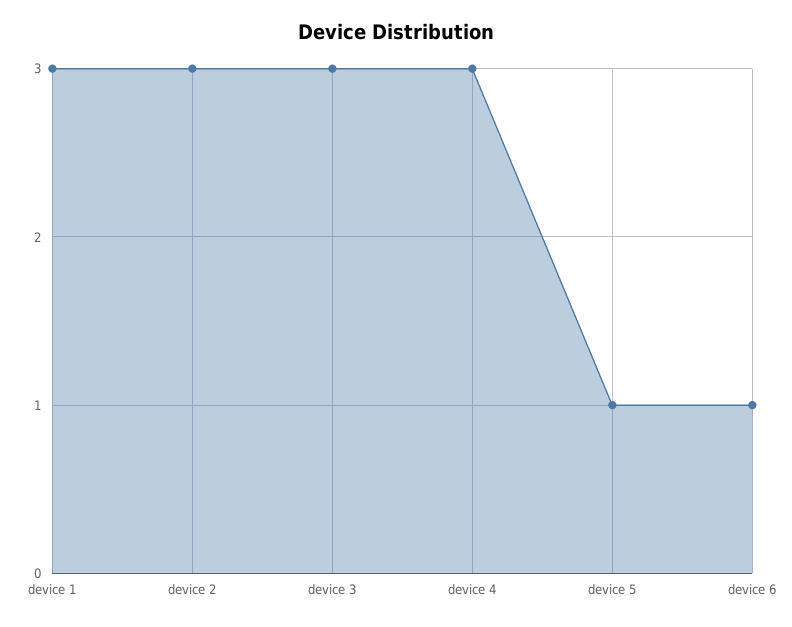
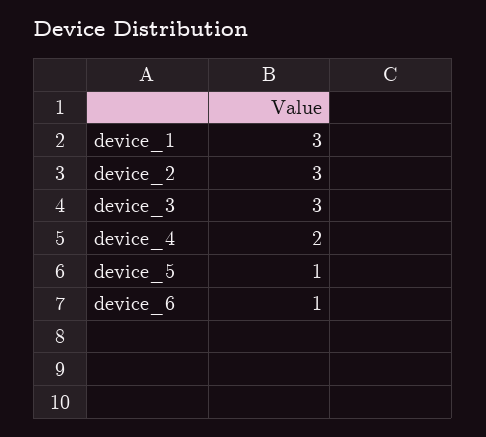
device 4: 3 -> 2

